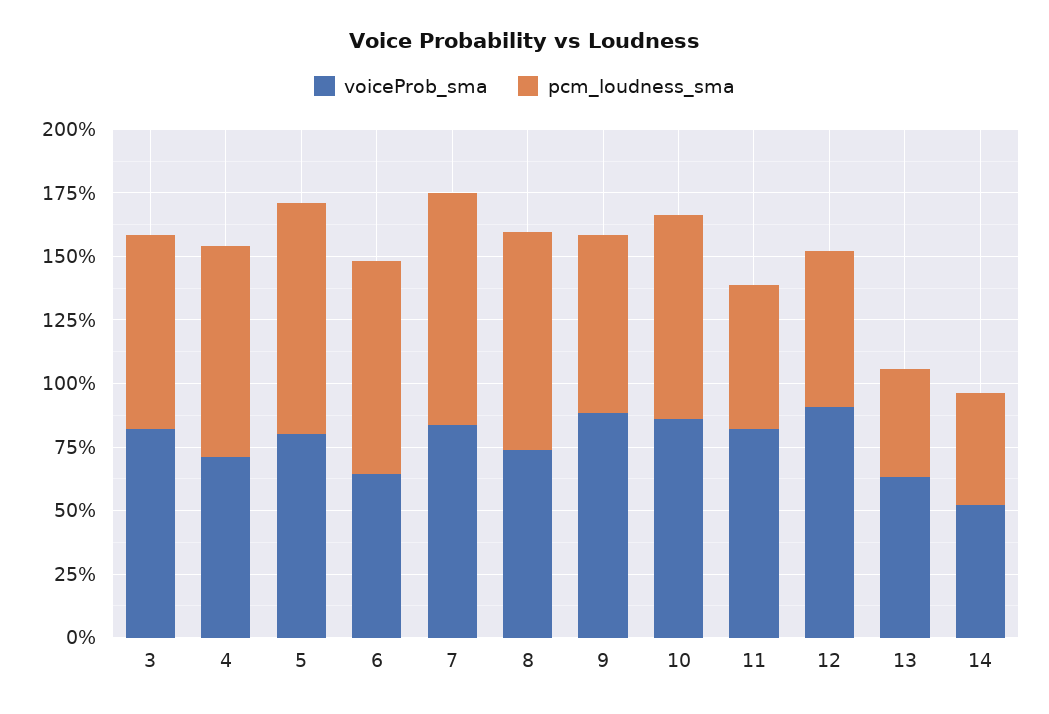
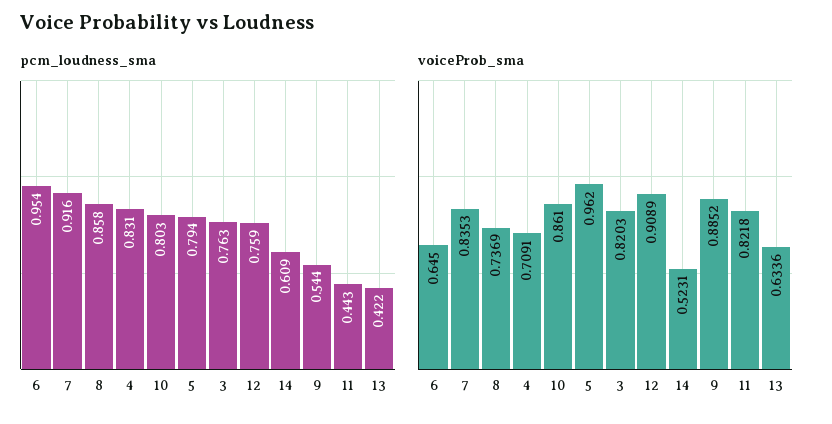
voiceProb_sma, 5: 0.8 -> 0.962
pcm_loudness_sma, 5: 0.9 -> 0.794
pcm_loudness_sma, 6: 0.85 -> 0.954
pcm_loudness_sma, 9: 0.7 -> 0.544
pcm_loudness_sma, 11: 0.55 -> 0.443
pcm_loudness_sma, 12: 0.6 -> 0.759
pcm_loudness_sma, 14: 0.45 -> 0.609

